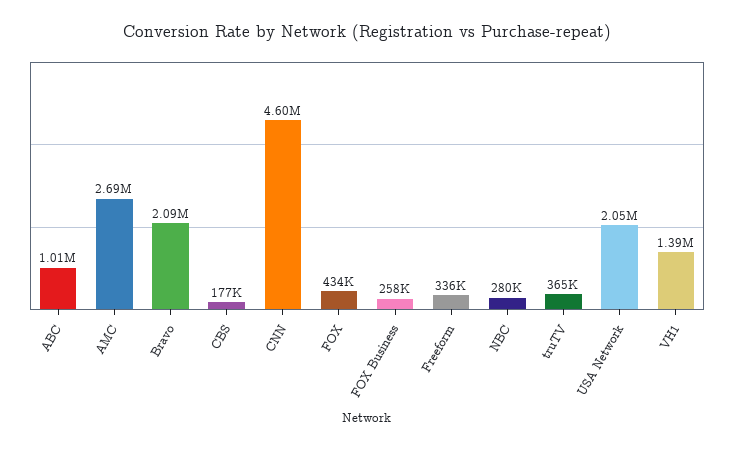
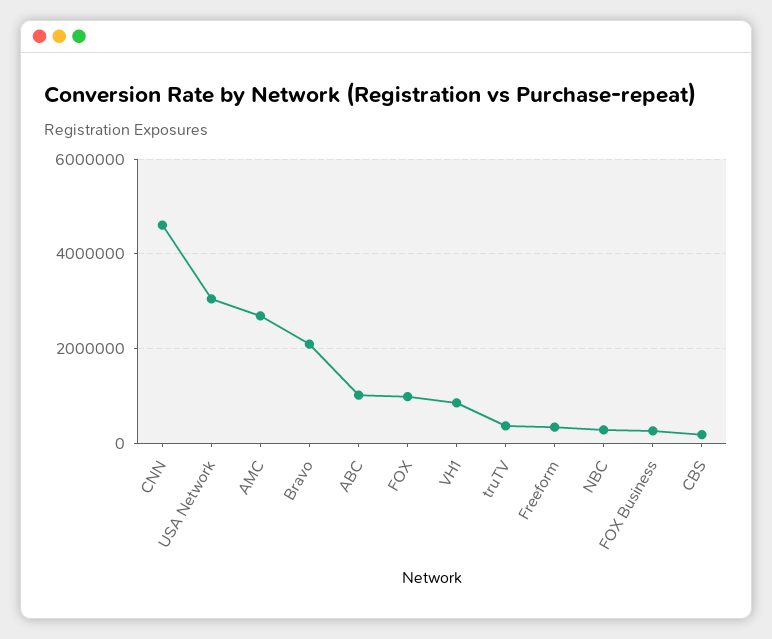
FOX: 434000 -> 1000000
USA Network: 2050000 -> 3000000
VH1: 1390000 -> 800000

